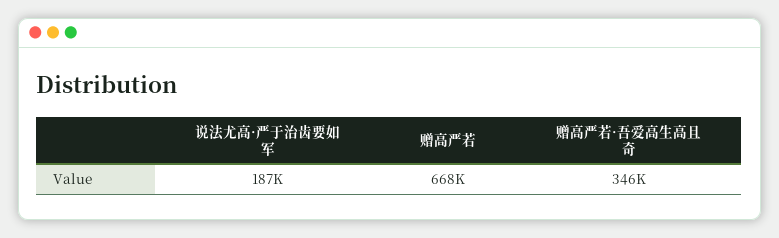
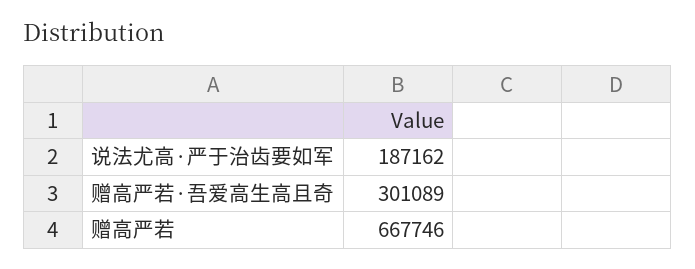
赠高严若·吾爱高生高且奇: 346000 -> 301089

